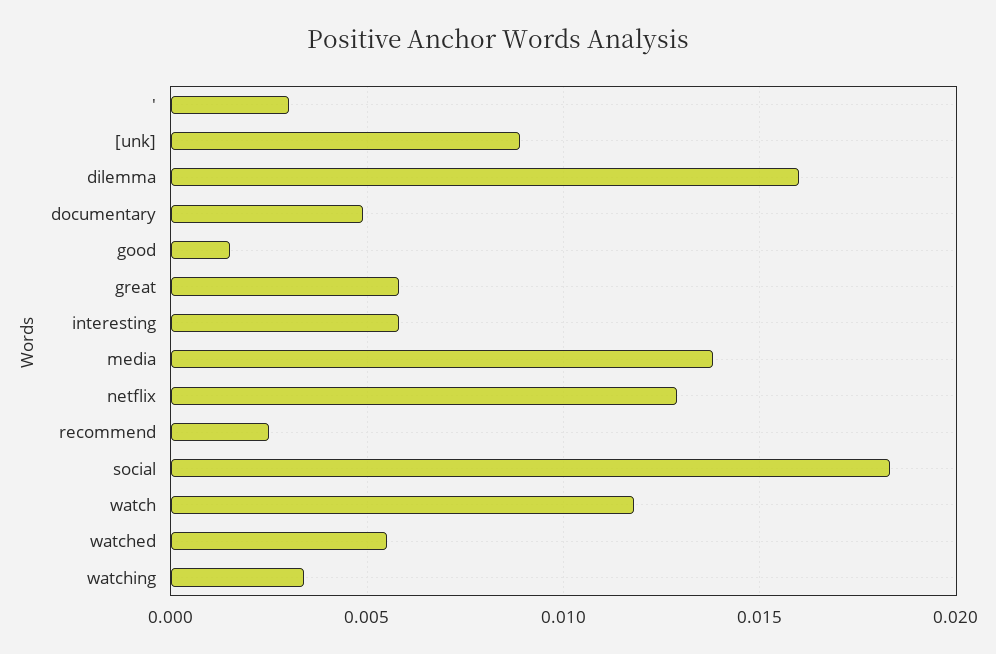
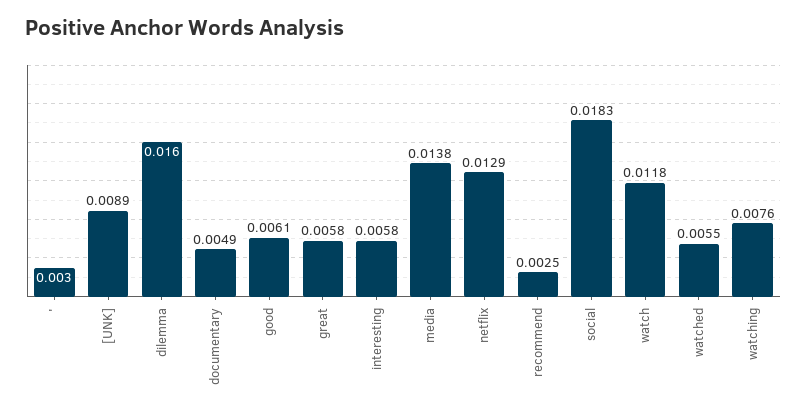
good: 0.0015 -> 0.0061
watching: 0.0035 -> 0.0076

